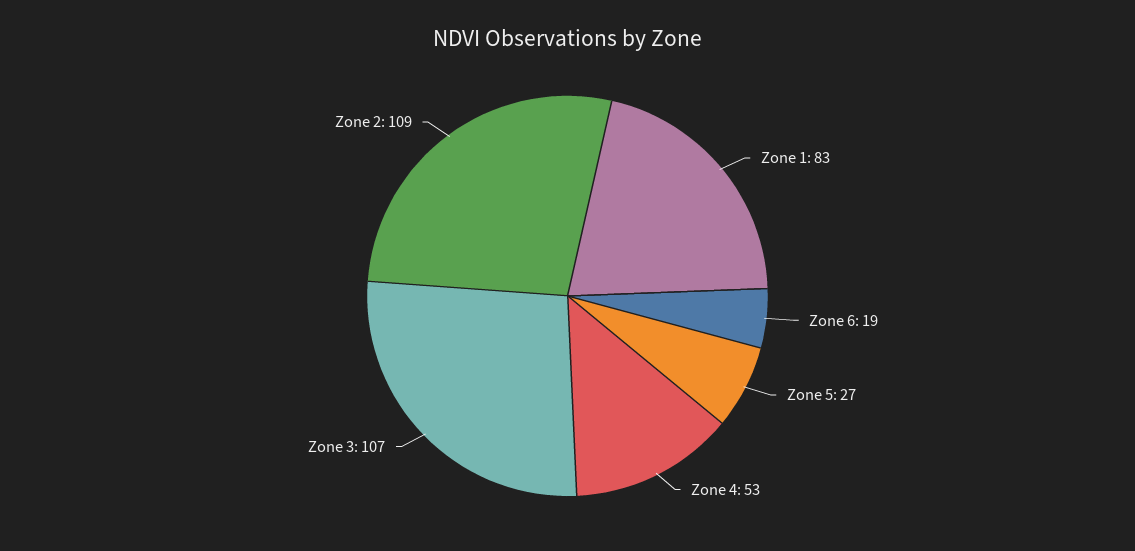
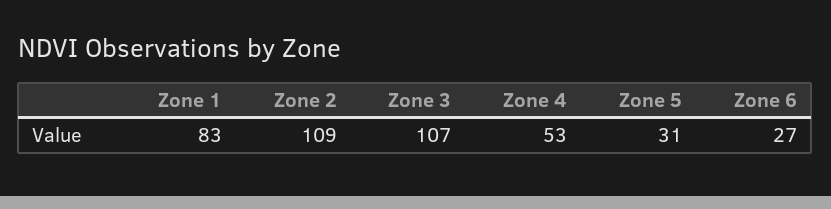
Zone 6: 19 -> 27
Zone 5: 27 -> 31

